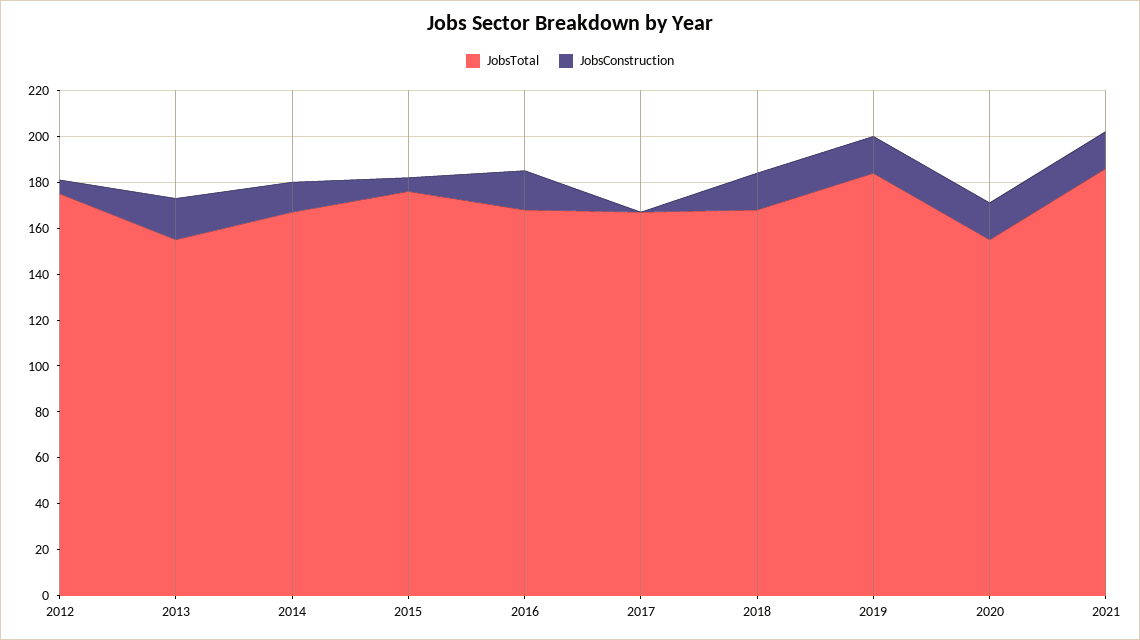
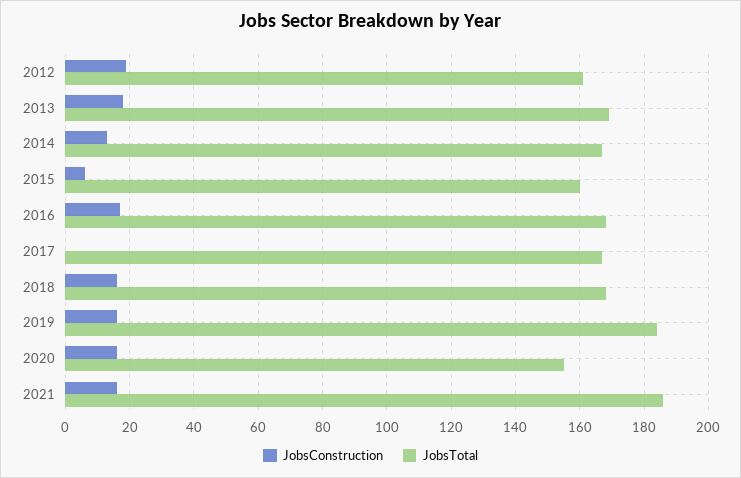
JobsTotal, 2012: 175 -> 160
JobsConstruction, 2012: 5 -> 20
JobsTotal, 2013: 155 -> 170
JobsTotal, 2015: 175 -> 160

